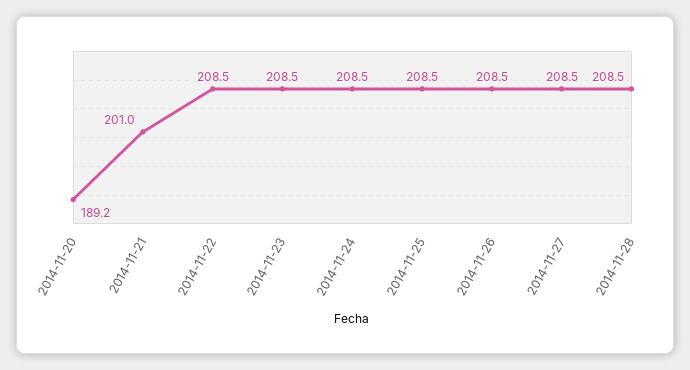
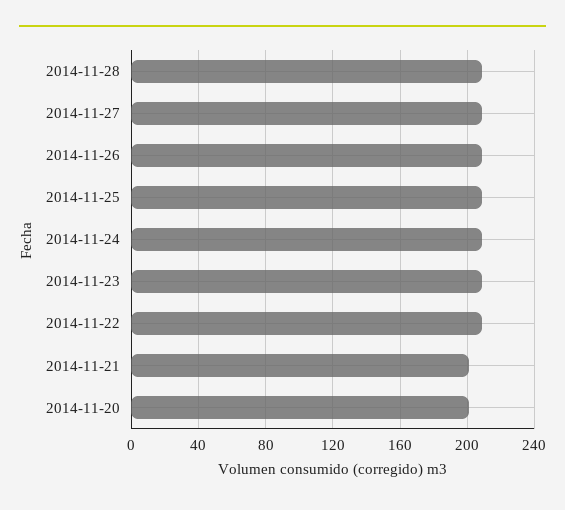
2014-11-20: 189.2 -> 200

